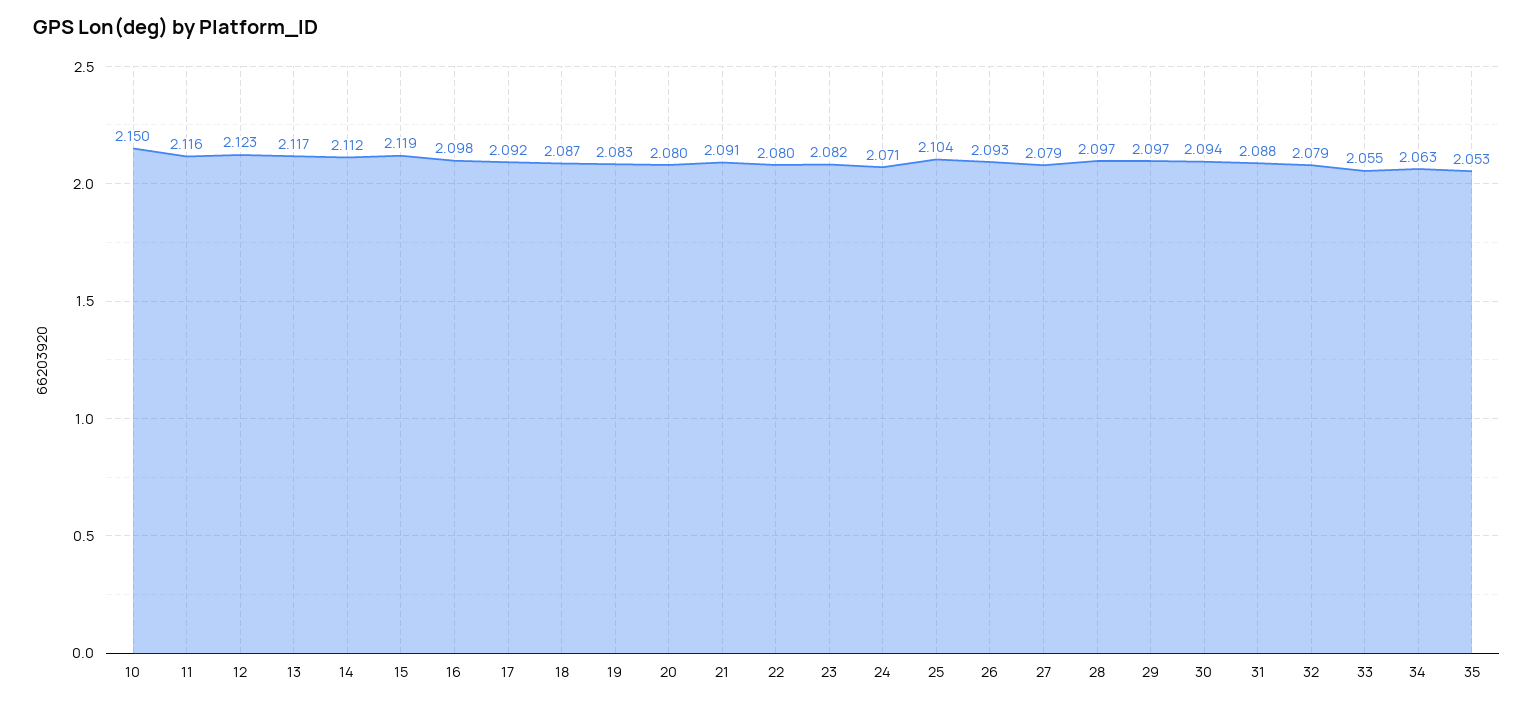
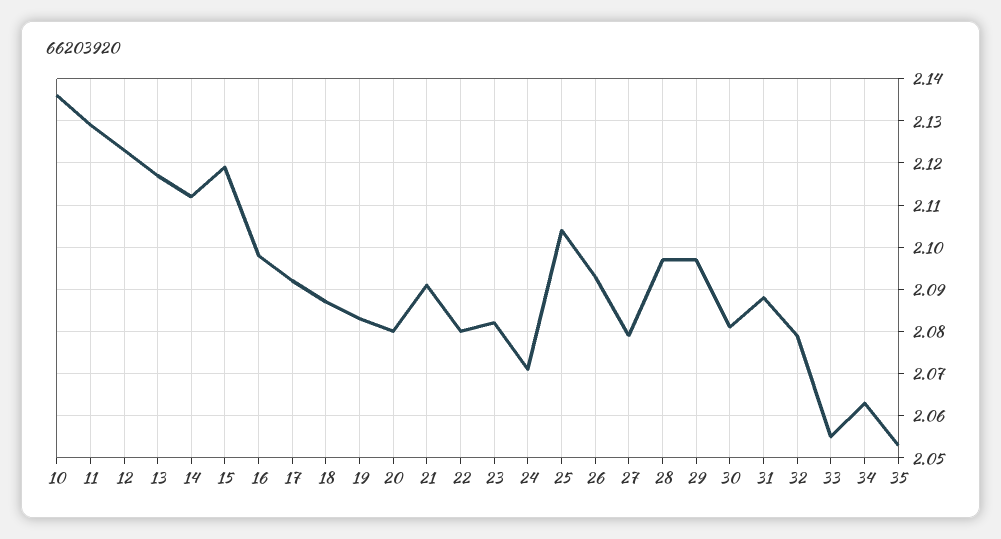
10: 2.15 -> 2.135
11: 2.116 -> 2.13
30: 2.094 -> 2.08

